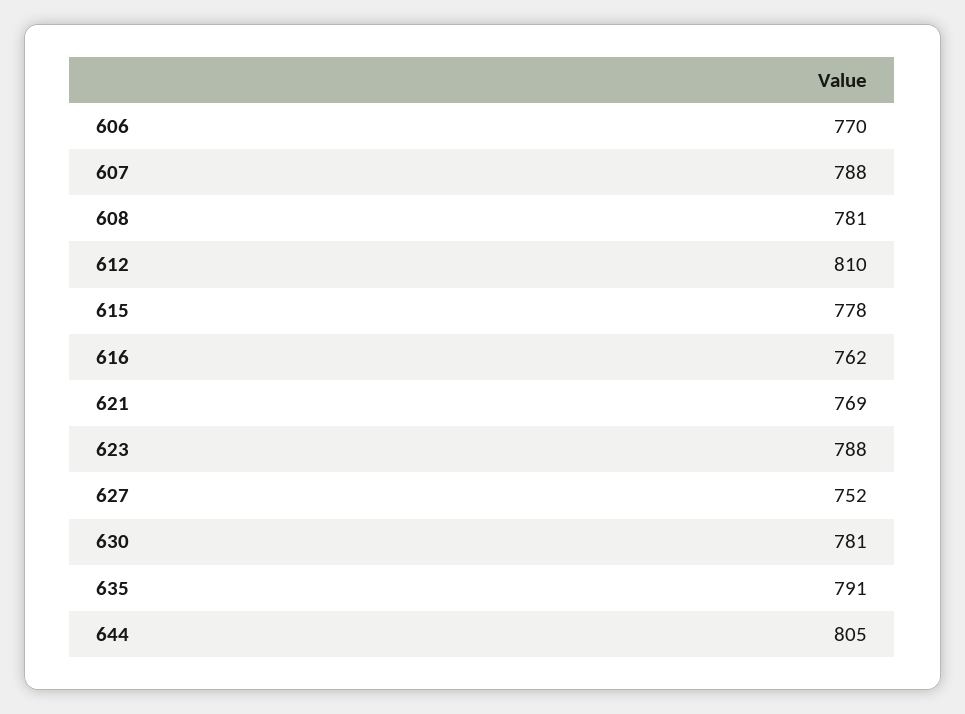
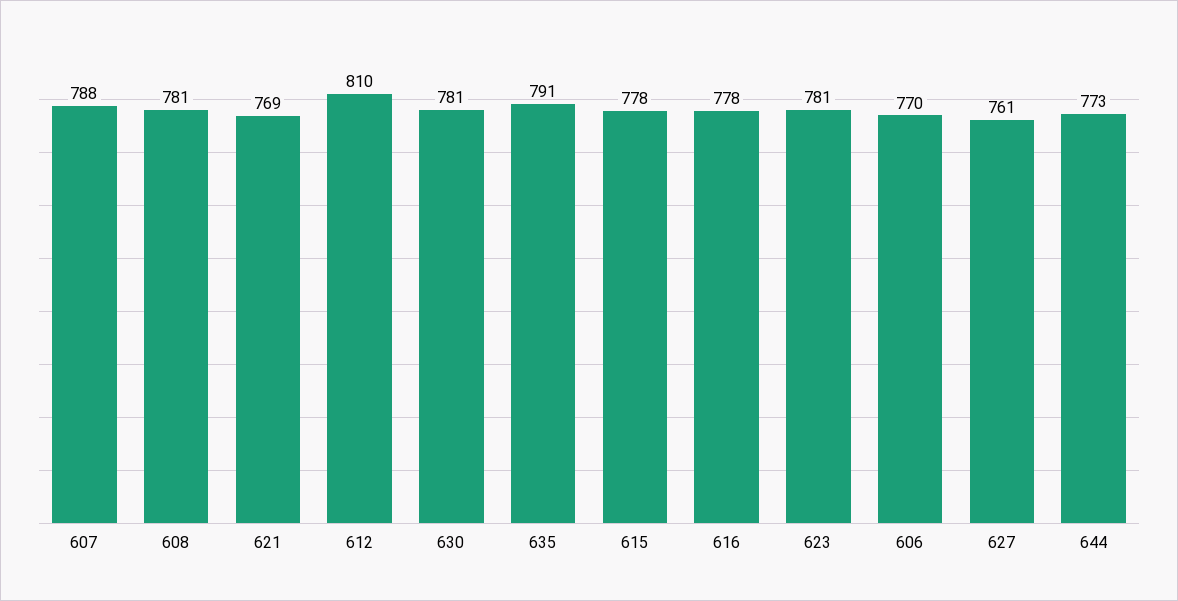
616: 762 -> 778
623: 788 -> 781
627: 752 -> 761
644: 805 -> 773

